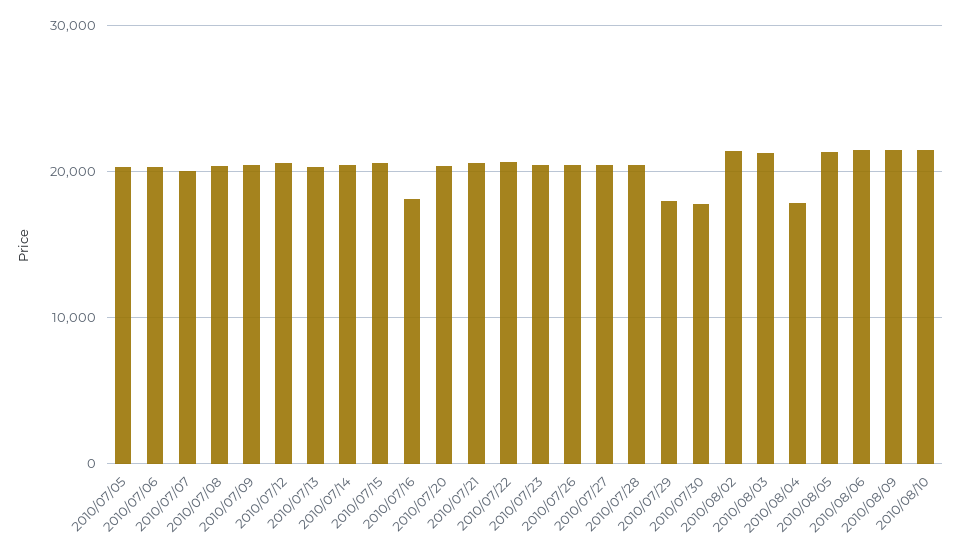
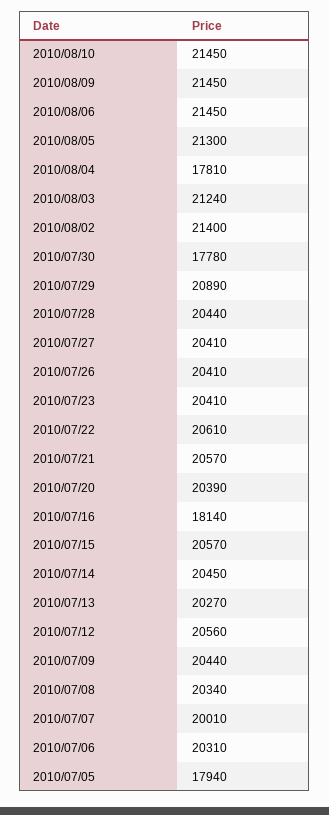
2010/07/05: 20000 -> 17940
2010/07/29: 18000 -> 20890

